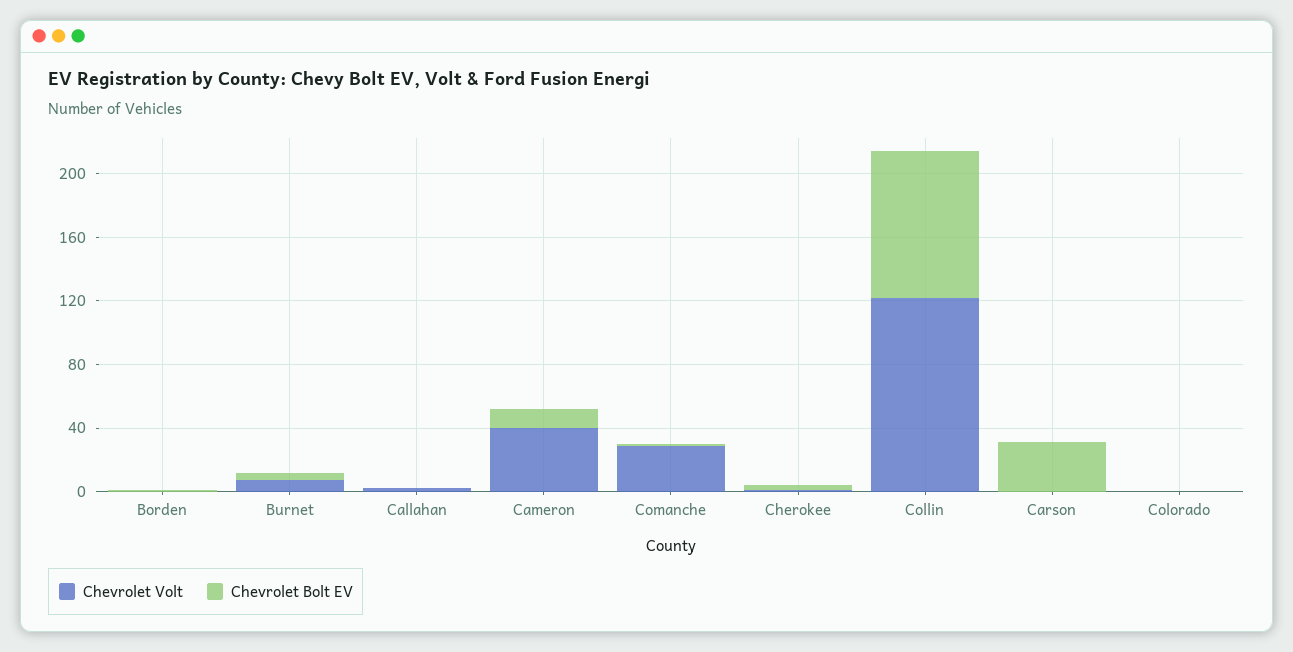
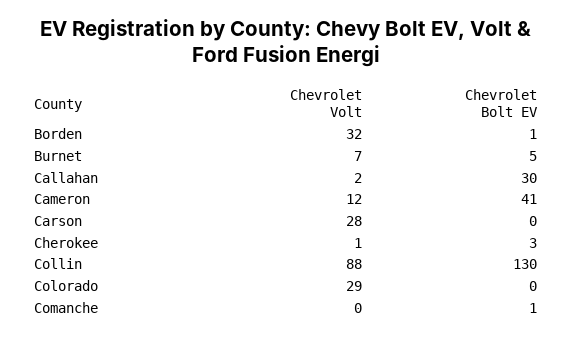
Chevrolet Volt, Borden: 0 -> 32
Chevrolet Bolt EV, Callahan: 0 -> 30
Chevrolet Volt, Cameron: 40 -> 12
Chevrolet Bolt EV, Cameron: 10 -> 41
Chevrolet Volt, Comanche: 30 -> 0
Chevrolet Volt, Collin: 120 -> 88
Chevrolet Bolt EV, Collin: 90 -> 130
Chevrolet Volt, Carson: 0 -> 28
Chevrolet Bolt EV, Carson: 30 -> 0
Chevrolet Volt, Colorado: 0 -> 29

